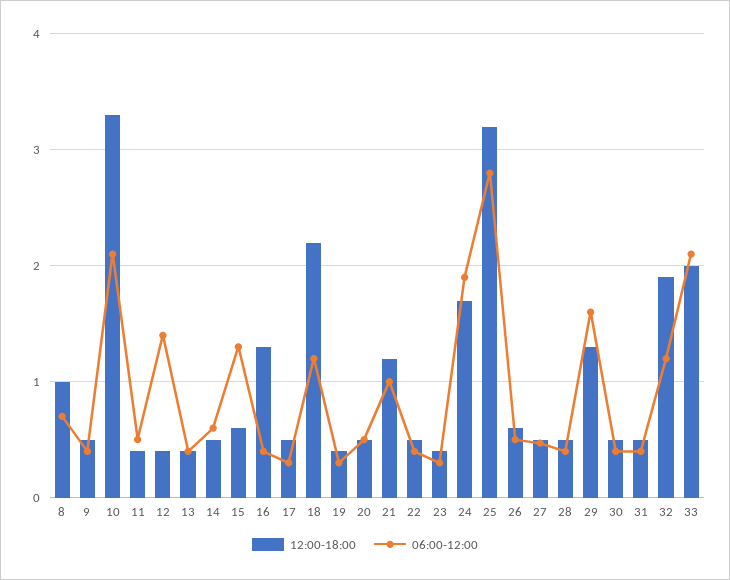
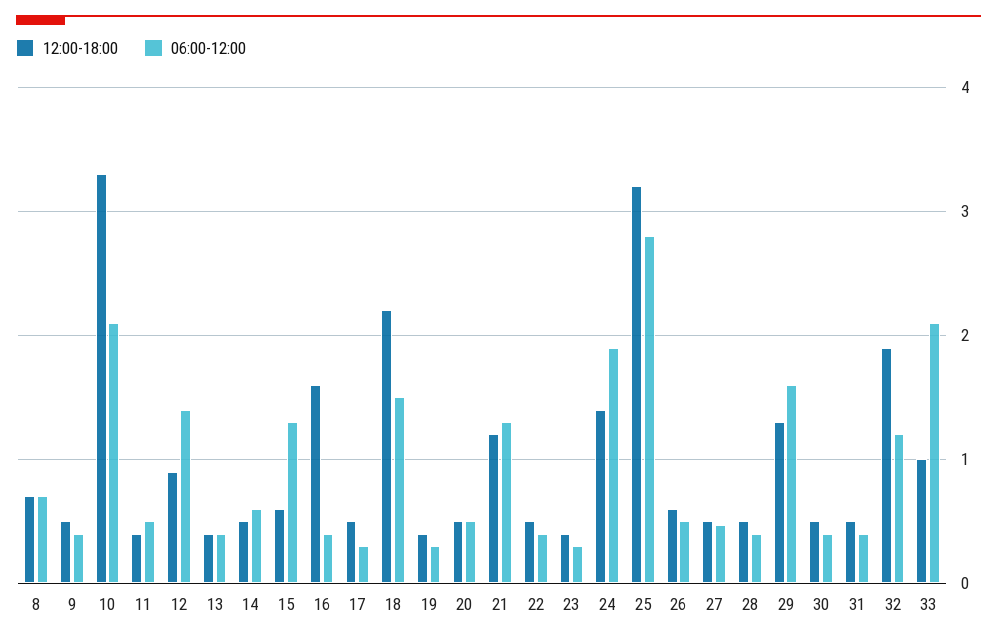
12:00-18:00, 8: 1 -> 0.7
12:00-18:00, 12: 0.4 -> 0.9
12:00-18:00, 16: 1.3 -> 1.6
06:00-12:00, 18: 1.2 -> 1.5
06:00-12:00, 21: 1 -> 1.3
12:00-18:00, 24: 1.7 -> 1.4
12:00-18:00, 33: 2 -> 1

